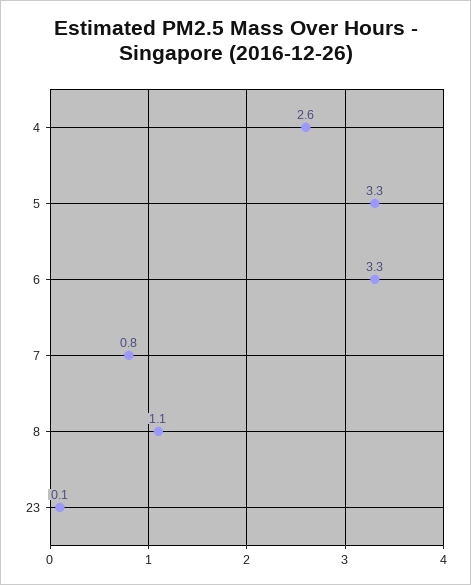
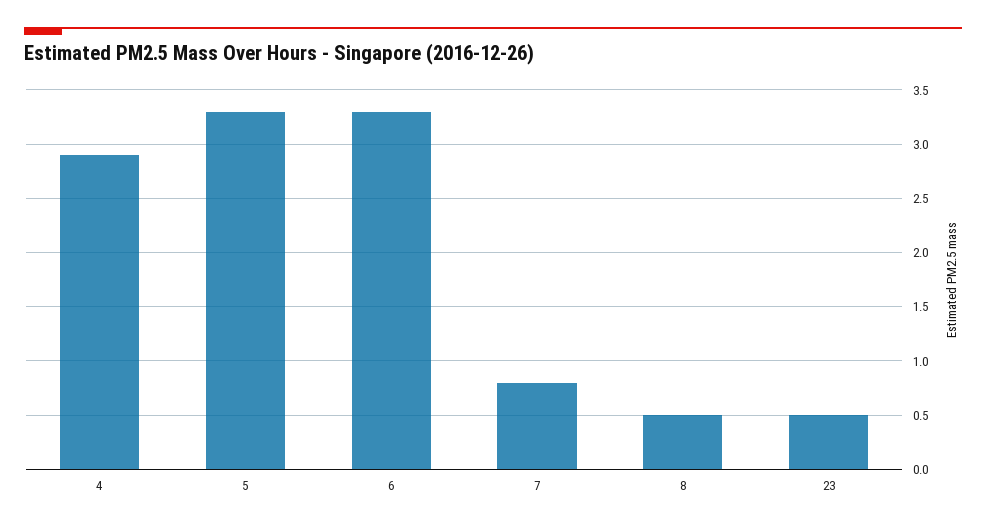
4: 2.6 -> 2.9
8: 1.1 -> 0.5
23: 0.1 -> 0.5

